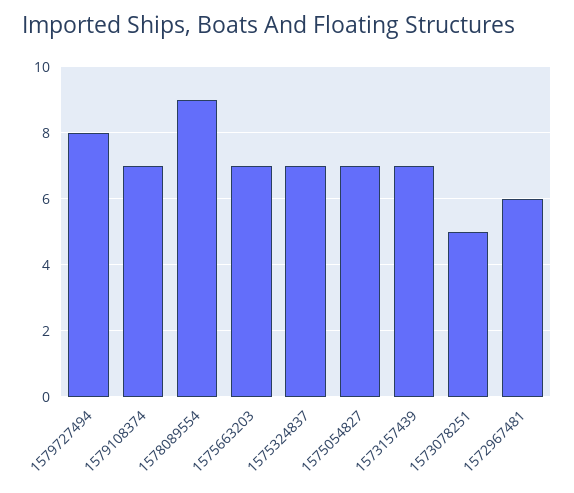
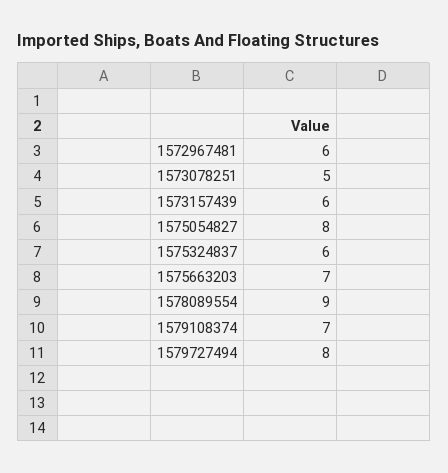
1575324837: 7 -> 6
1575054827: 7 -> 8
1573157439: 7 -> 6

